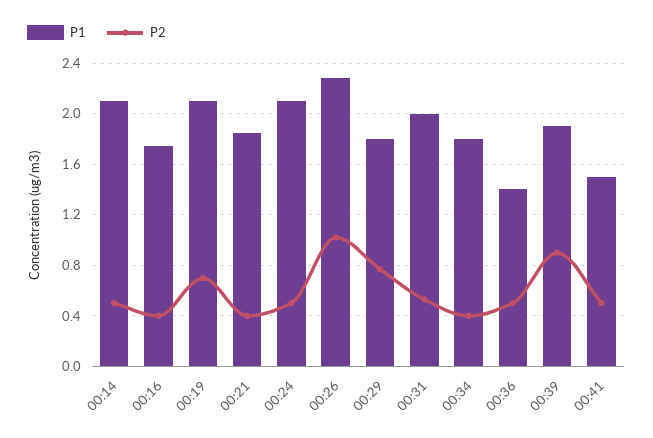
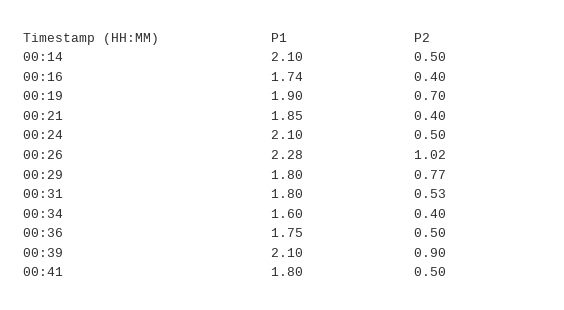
P1, 00:19: 2.1 -> 1.9
P1, 00:31: 2 -> 1.8
P1, 00:34: 1.8 -> 1.6
P1, 00:36: 1.4 -> 1.75
P1, 00:39: 1.9 -> 2.1
P1, 00:41: 1.5 -> 1.8

